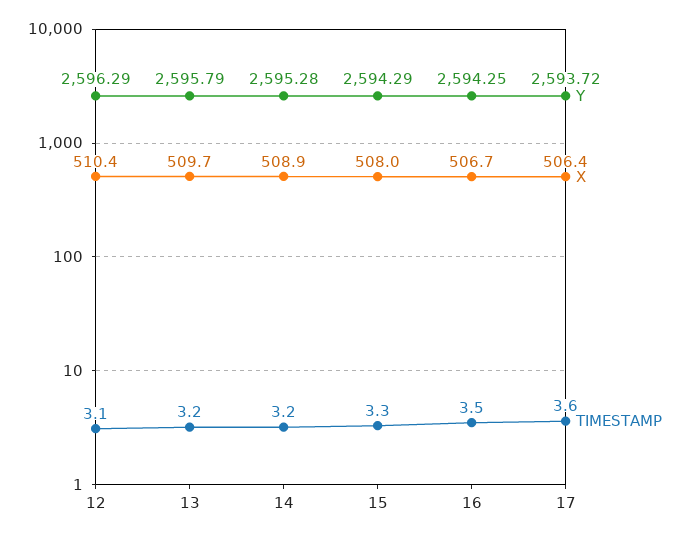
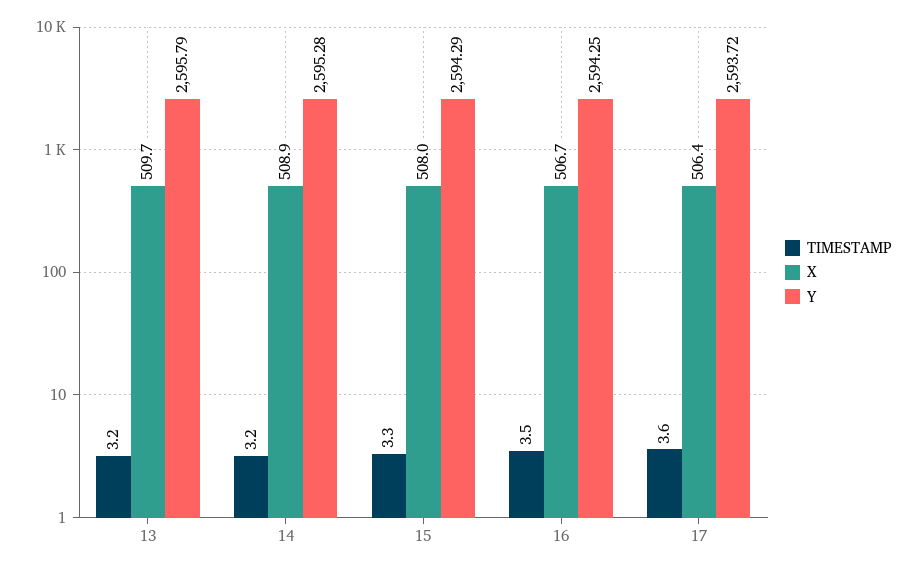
Y, 12: 2596.29 -> none
X, 12: 510.4 -> none
TIMESTAMP, 12: 3.1 -> none

